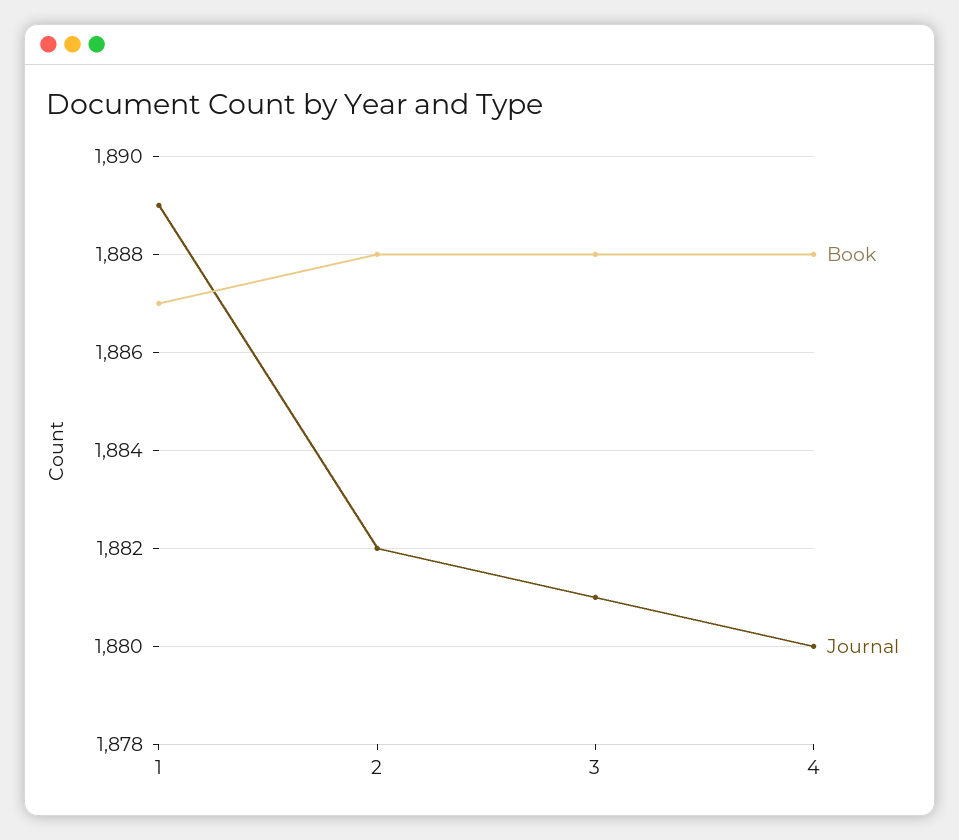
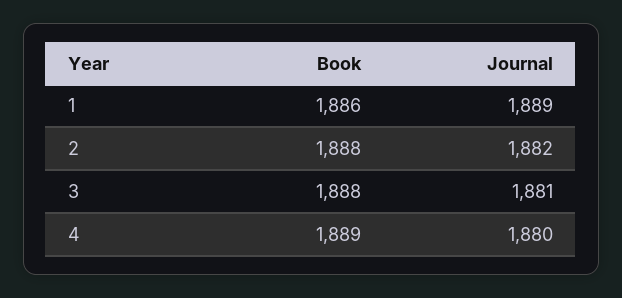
Book, 1: 1887 -> 1886
Book, 4: 1888 -> 1889

